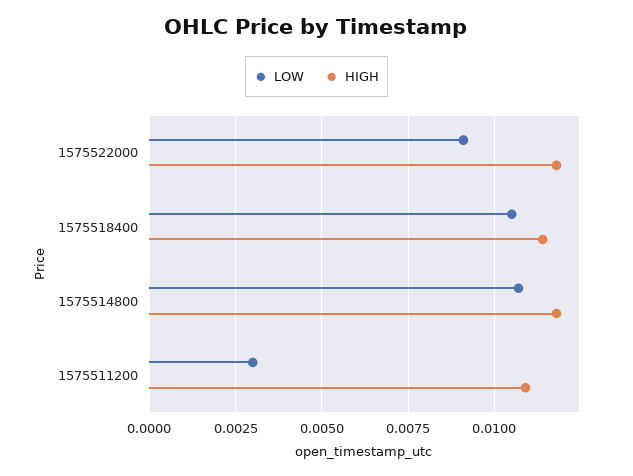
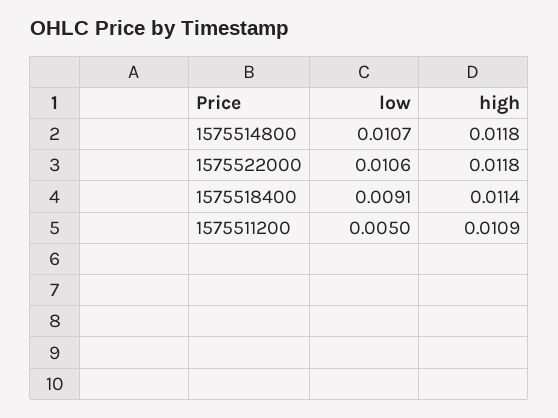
LOW, 1575522000: 0.009 -> 0.0106
LOW, 1575518400: 0.0105 -> 0.0091
LOW, 1575511200: 0.003 -> 0.005

